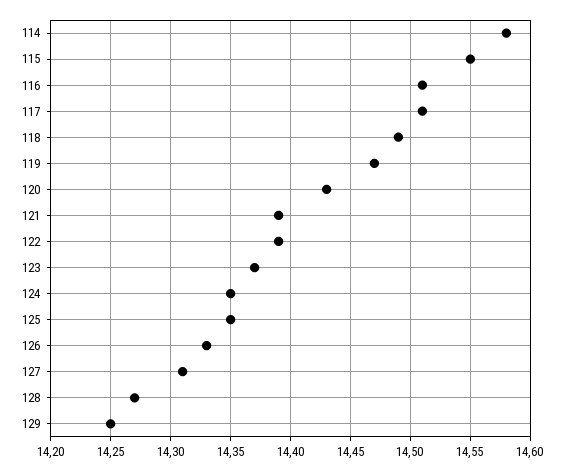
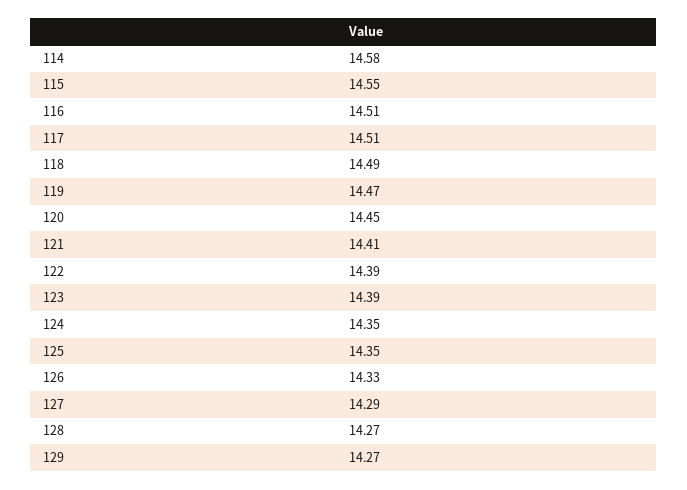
120: 14.43 -> 14.45
121: 14.39 -> 14.41
123: 14.37 -> 14.39
127: 14.31 -> 14.29
129: 14.25 -> 14.27

